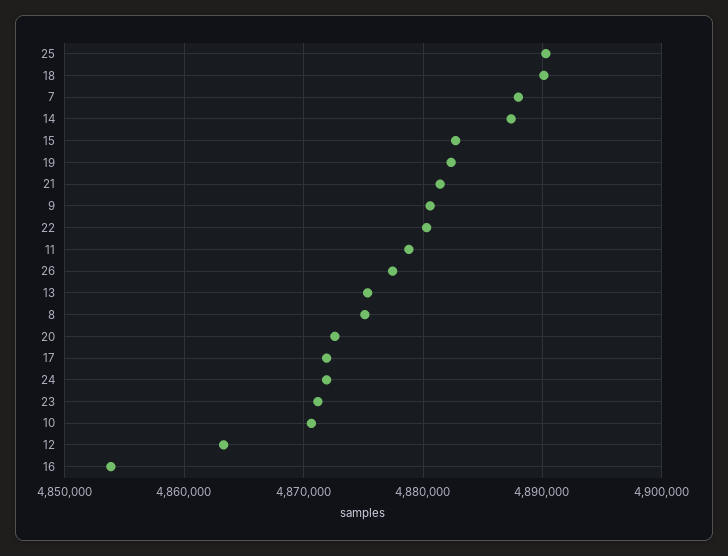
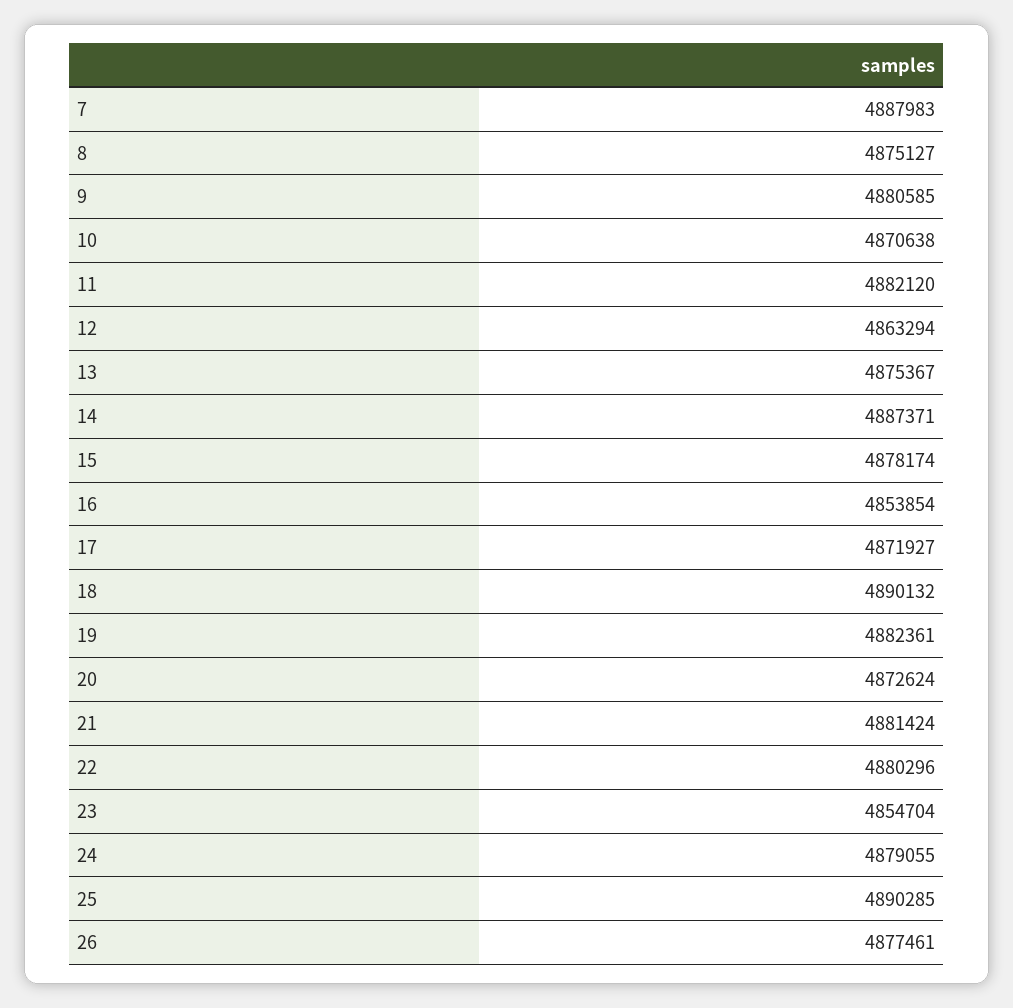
15: 4883000 -> 4878174
11: 4879000 -> 4882120
24: 4872000 -> 4879055
23: 4871000 -> 4854704

